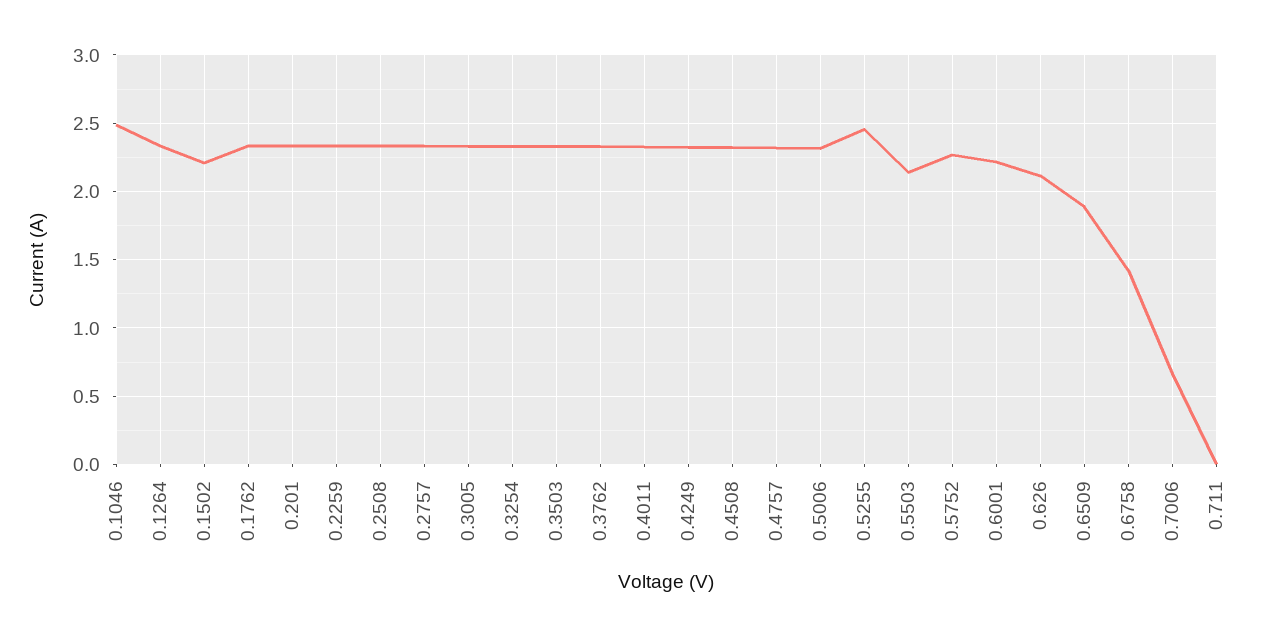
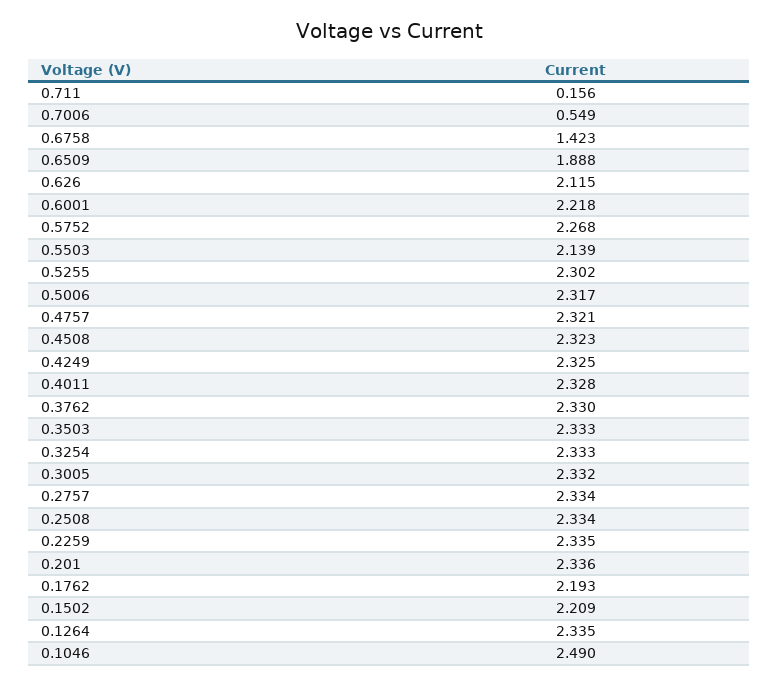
0.1762: 2.35 -> 2.193
0.5255: 2.45 -> 2.302
0.7006: 0.65 -> 0.549
0.711: 0 -> 0.156

